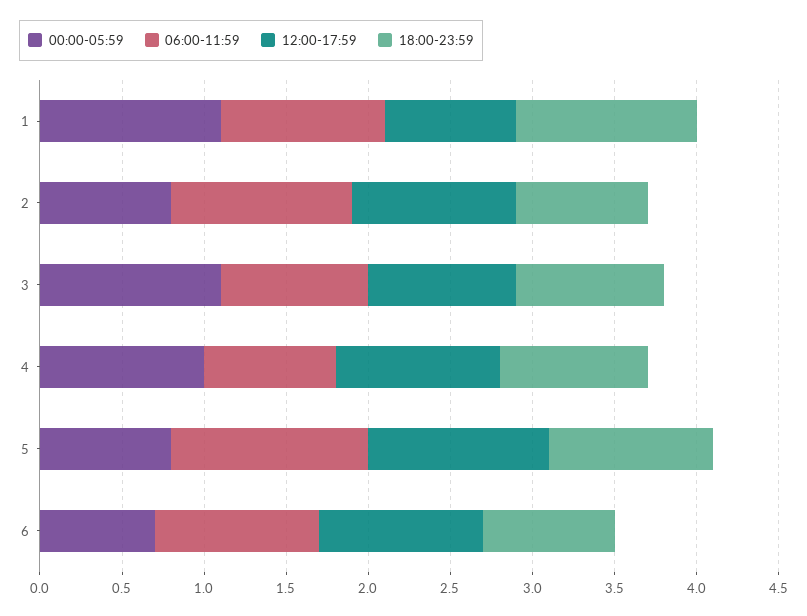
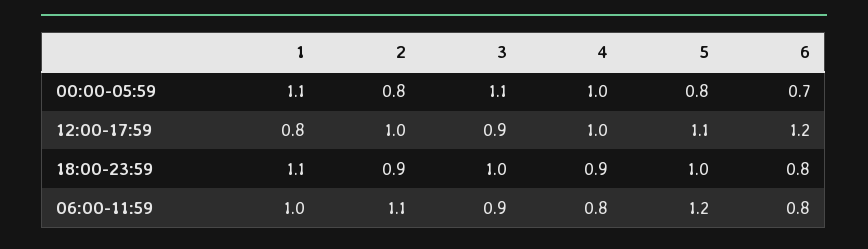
18:00-23:59, 2: 0.8 -> 0.9
18:00-23:59, 3: 0.9 -> 1
06:00-11:59, 6: 1 -> 0.8
12:00-17:59, 6: 1 -> 1.2

